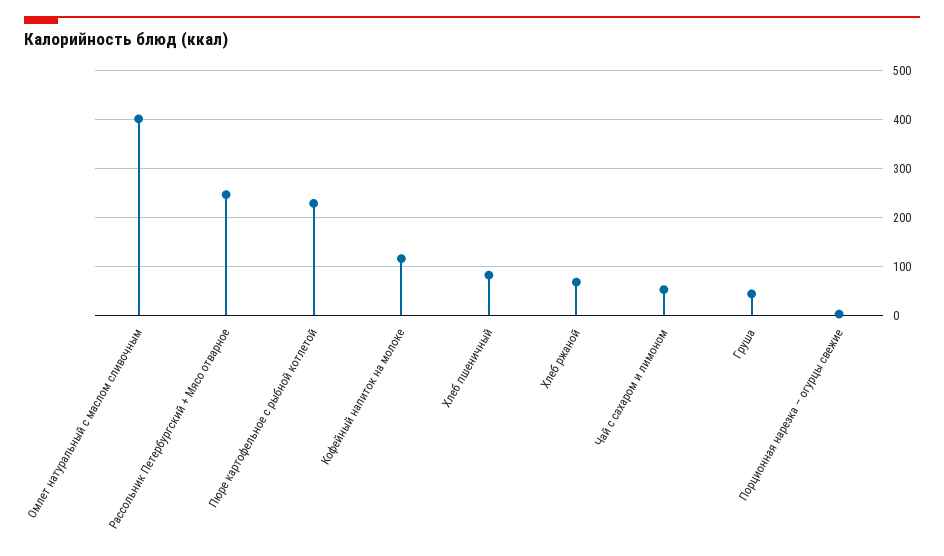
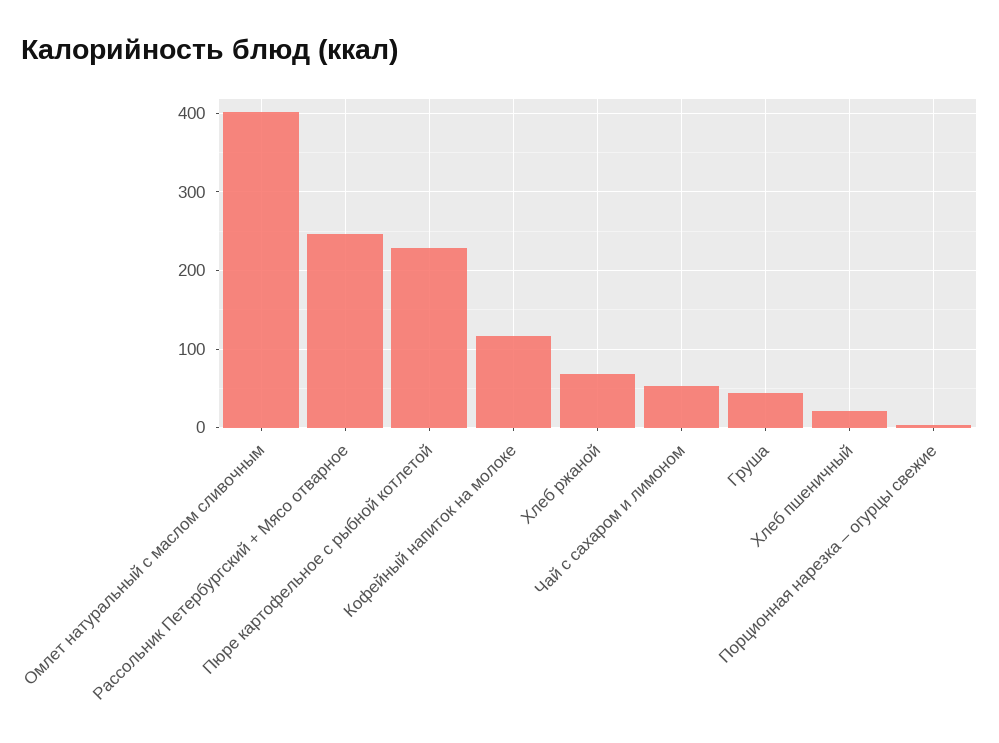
Хлеб пшеничный: 80 -> 20

